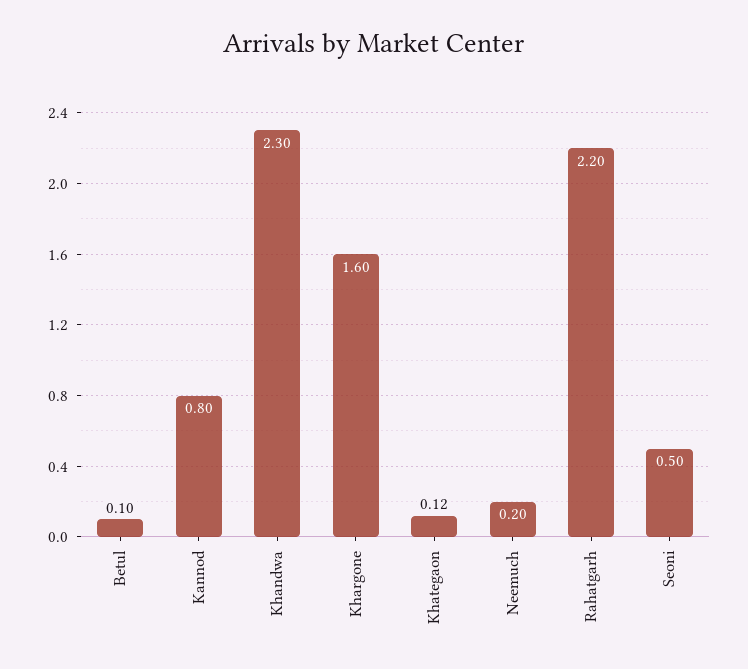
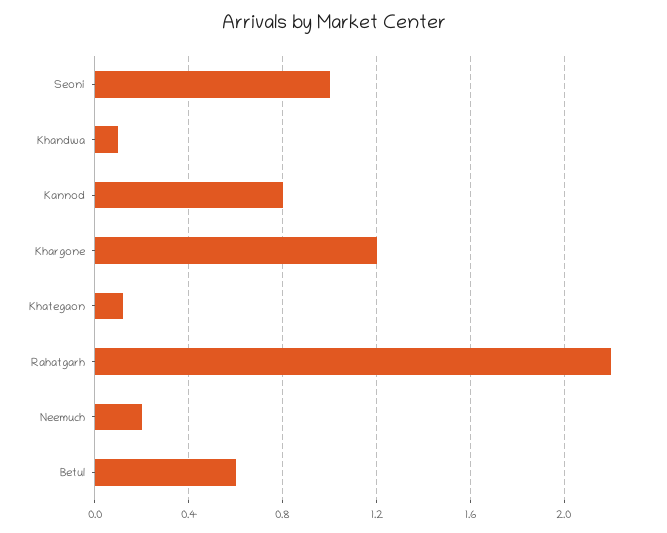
Betul: 0.1 -> 0.6
Khandwa: 2.3 -> 0.1
Khargone: 1.6 -> 1.2
Seoni: 0.5 -> 1

